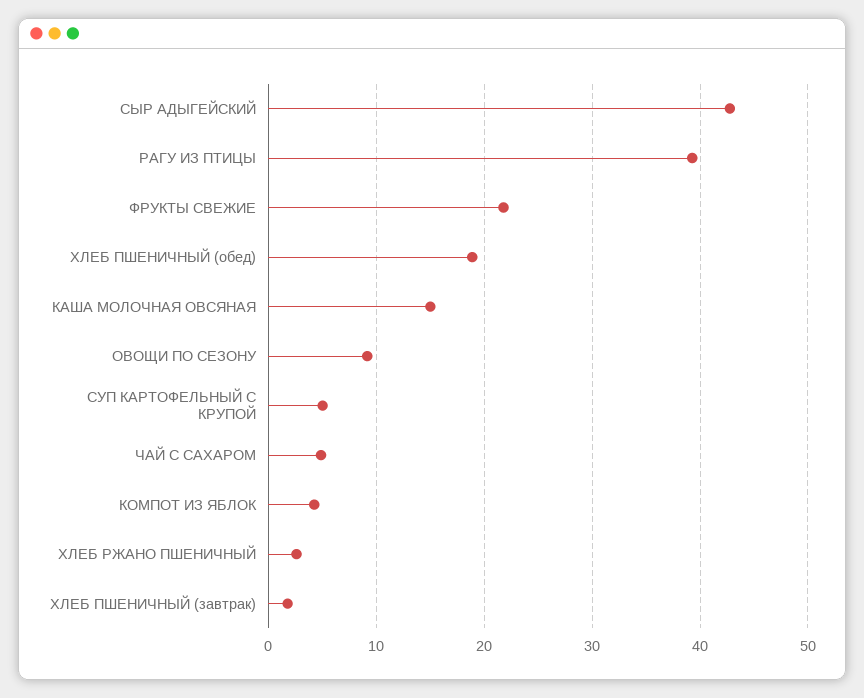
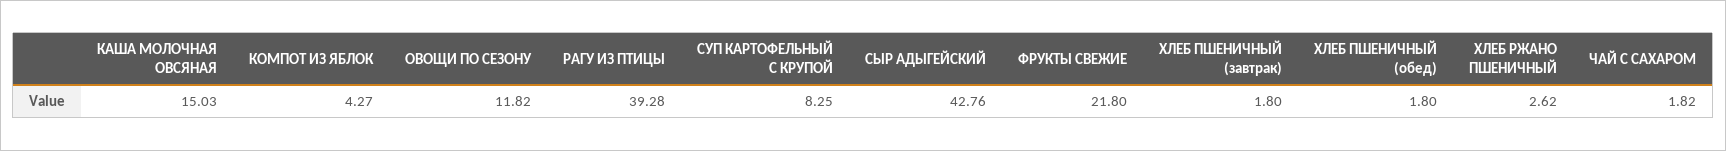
ХЛЕБ ПШЕНИЧНЫЙ (обед): 19 -> 1.8
ОВОЩИ ПО СЕЗОНУ: 9 -> 11.82
СУП КАРТОФЕЛЬНЫЙ С КРУПОЙ: 5 -> 8.25
ЧАЙ С САХАРОМ: 5 -> 1.82

